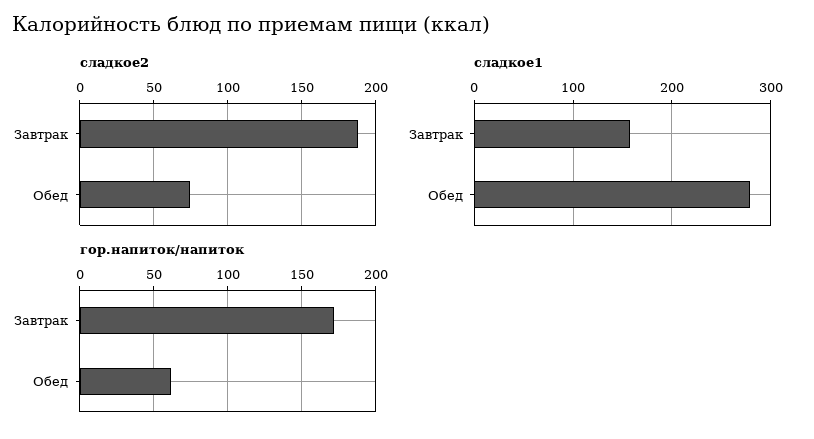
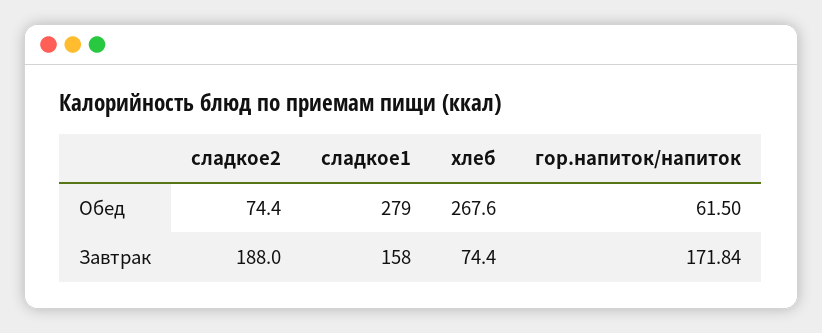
хлеб, Обед: none -> 267.6
хлеб, Завтрак: none -> 74.4

